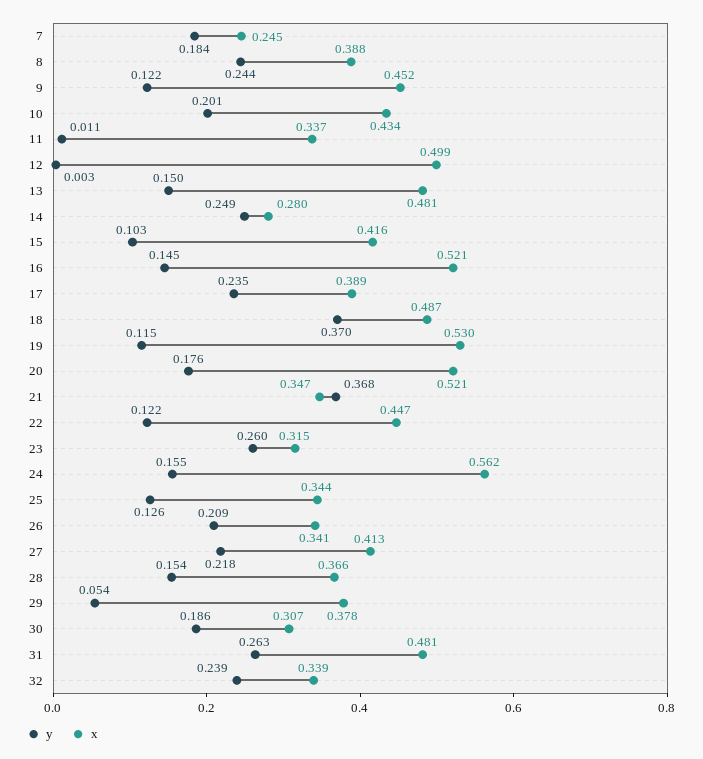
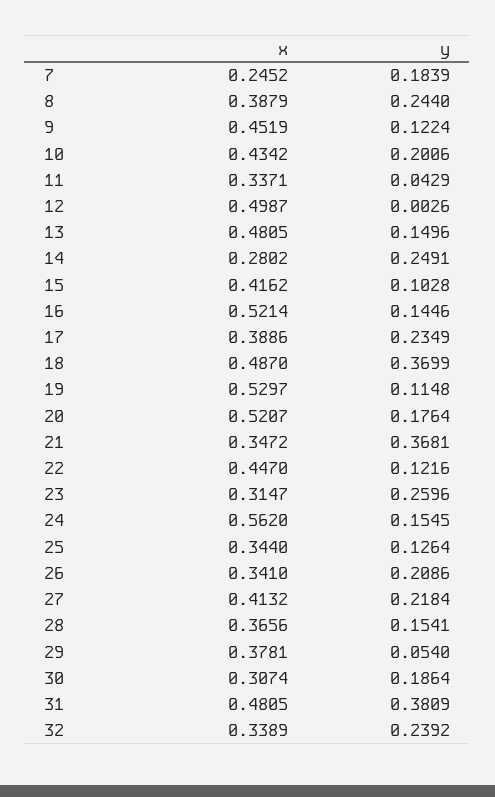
y, 11: 0.011 -> 0.0429
y, 31: 0.263 -> 0.3809

